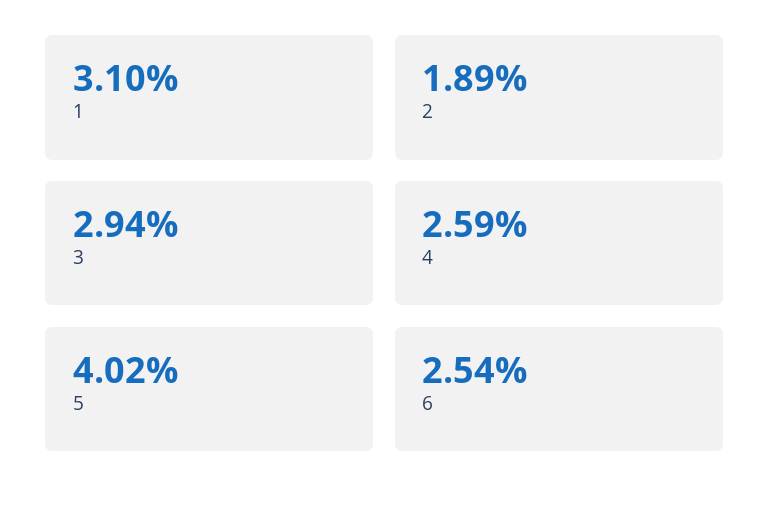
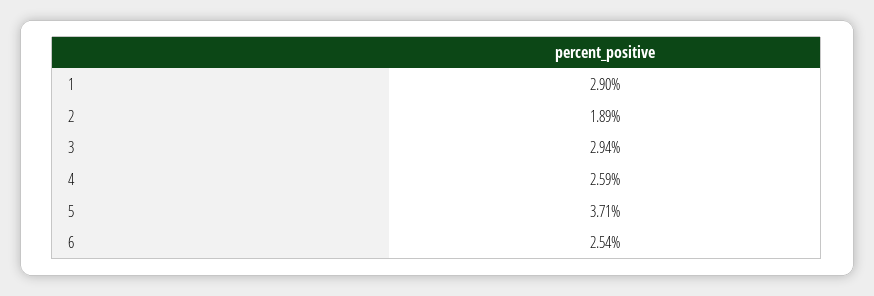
1: 3.1 -> 2.9
5: 4.02 -> 3.71

